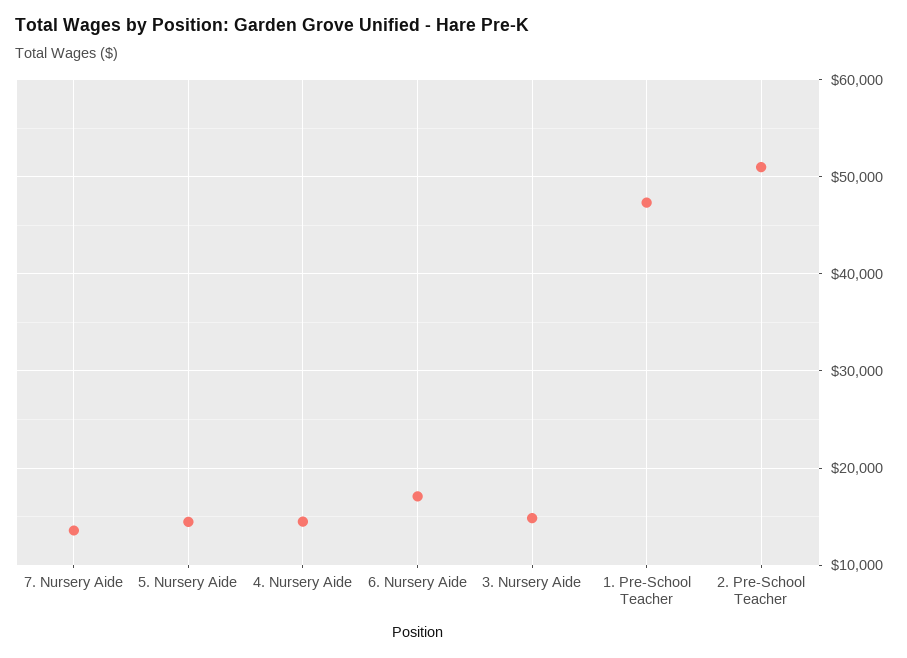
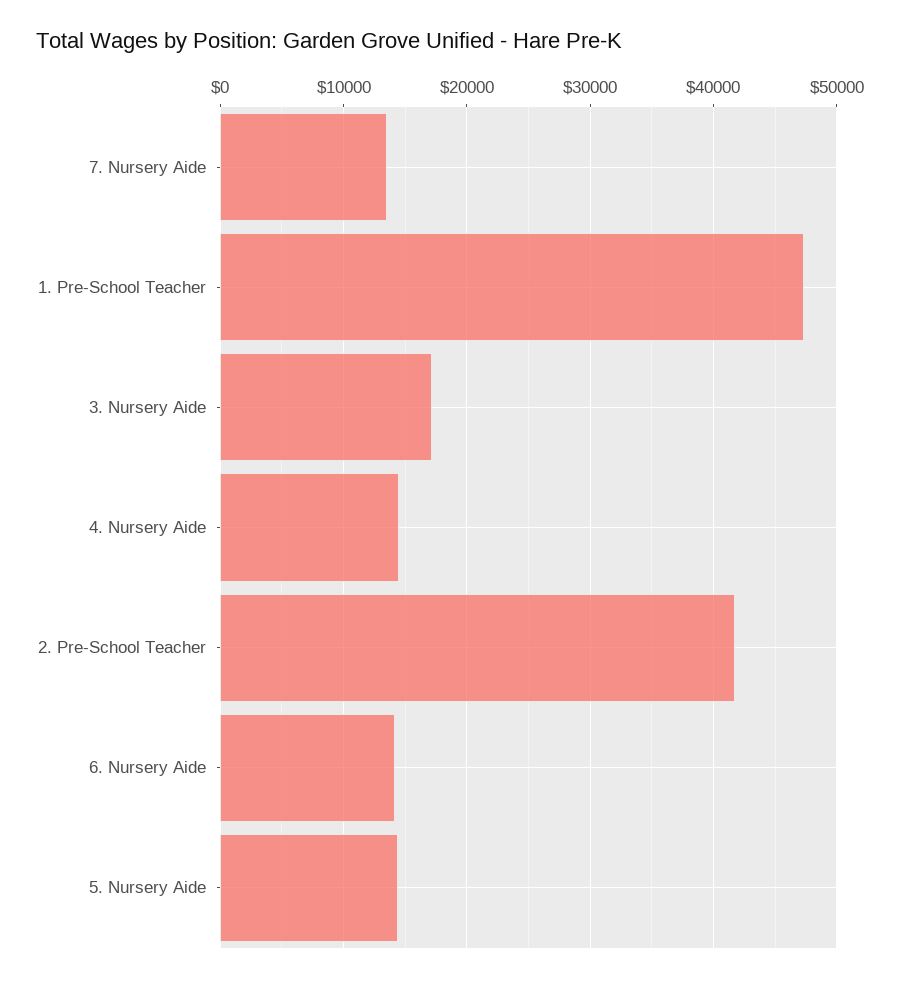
6. Nursery Aide: 17000 -> 14000
3. Nursery Aide: 15000 -> 17000
2. Pre-School Teacher: 51000 -> 42000

